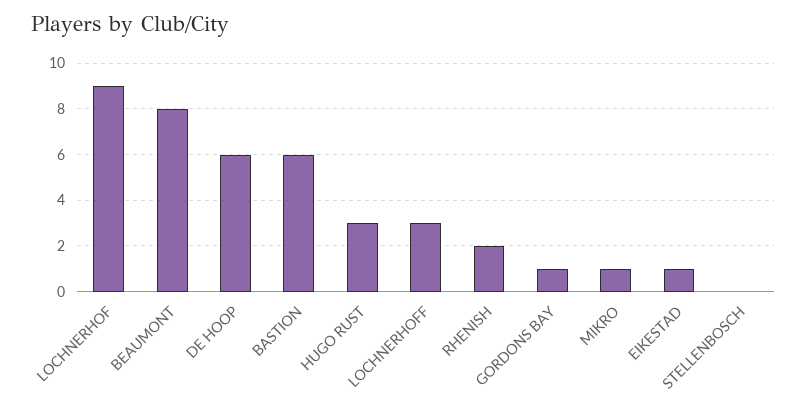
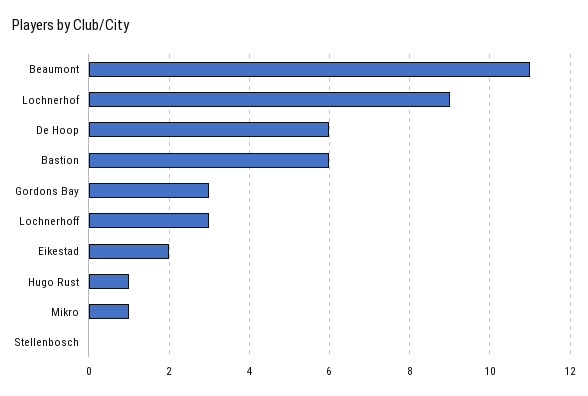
BEAUMONT: 8 -> 11
HUGO RUST: 3 -> 1
RHENISH: 2 -> none
GORDONS BAY: 1 -> 3
EIKESTAD: 1 -> 2

